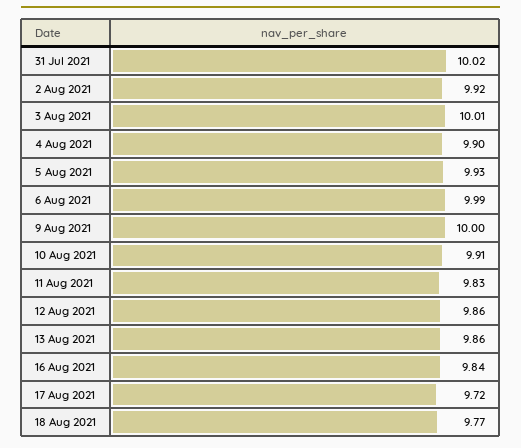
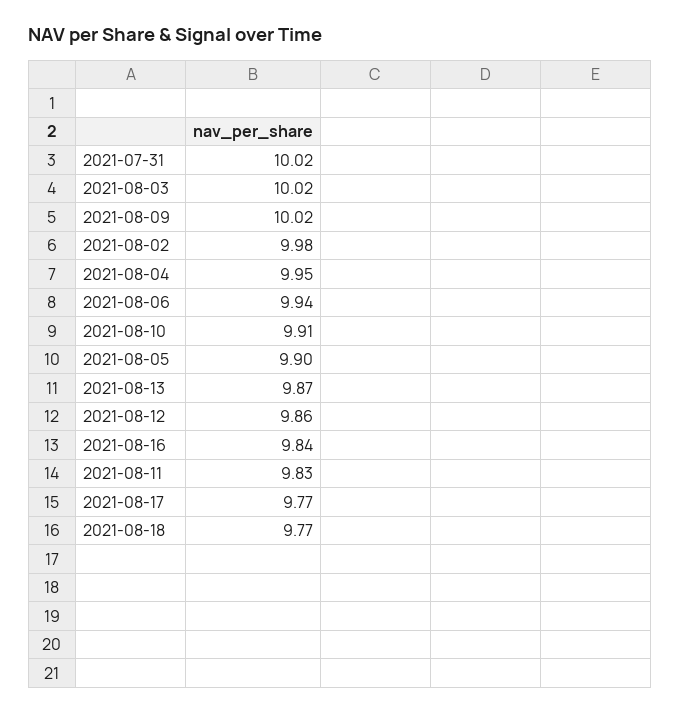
2 Aug 2021: 9.92 -> 9.98
3 Aug 2021: 10.01 -> 10.02
4 Aug 2021: 9.9 -> 9.95
5 Aug 2021: 9.93 -> 9.9
6 Aug 2021: 9.99 -> 9.94
9 Aug 2021: 10 -> 10.02
13 Aug 2021: 9.86 -> 9.87
17 Aug 2021: 9.72 -> 9.77

